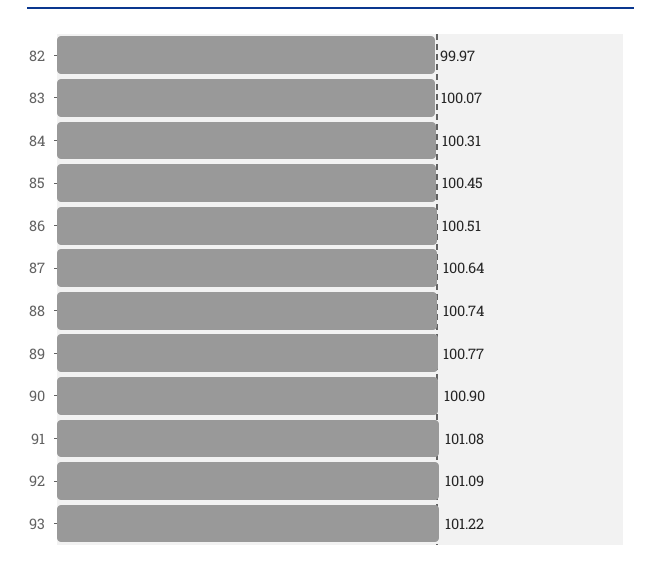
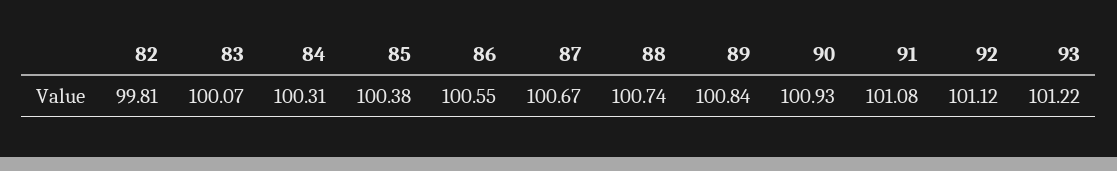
82: 99.97 -> 99.81
85: 100.45 -> 100.38
86: 100.51 -> 100.55
87: 100.64 -> 100.67
89: 100.77 -> 100.84
90: 100.9 -> 100.93
92: 101.09 -> 101.12

